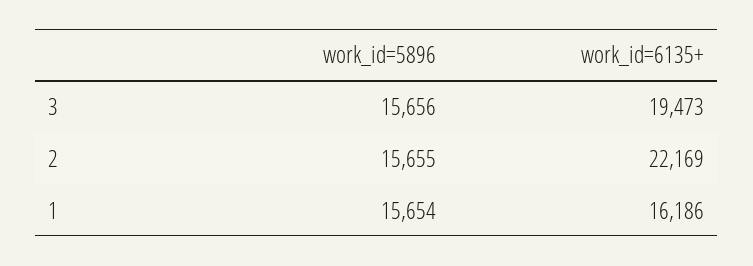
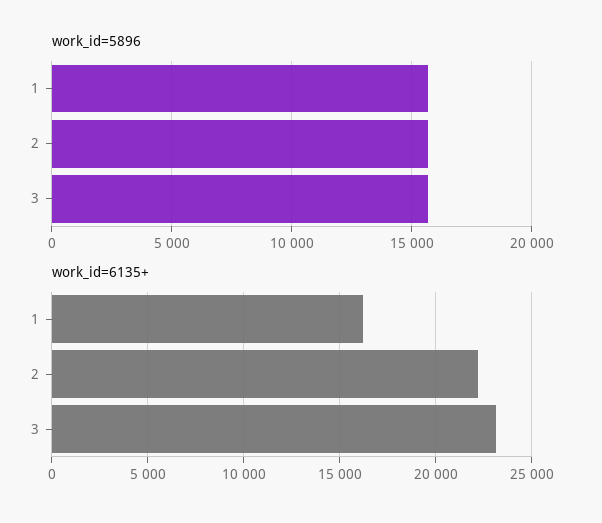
work_id=6135+, 3: 19473 -> 23000

